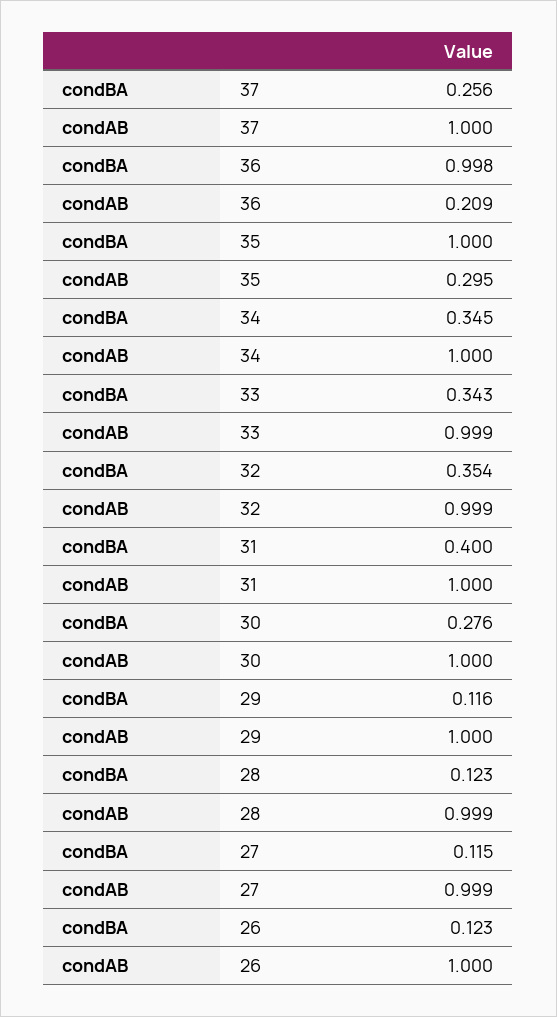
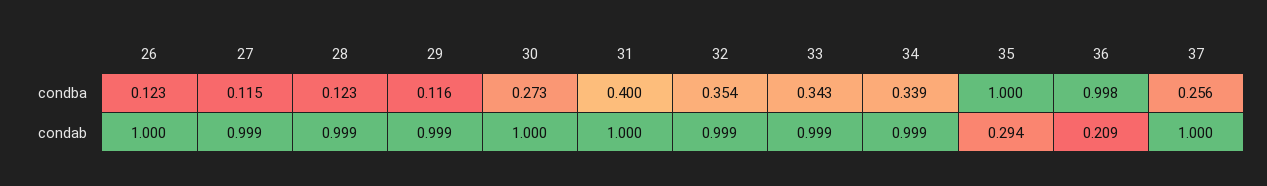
condAB, 35: 0.295 -> 0.294
condBA, 34: 0.345 -> 0.339
condAB, 34: 1 -> 0.999
condBA, 30: 0.276 -> 0.273
condAB, 29: 1 -> 0.999

